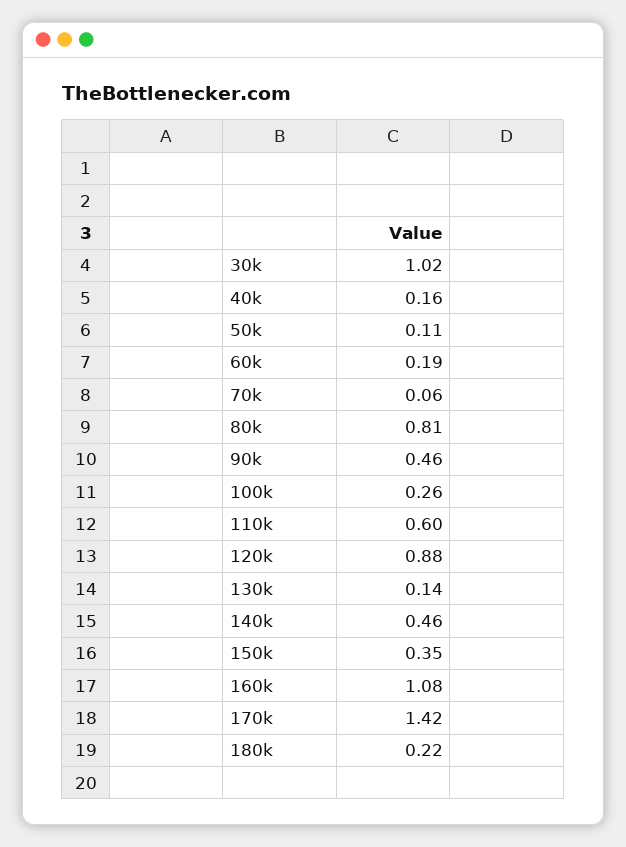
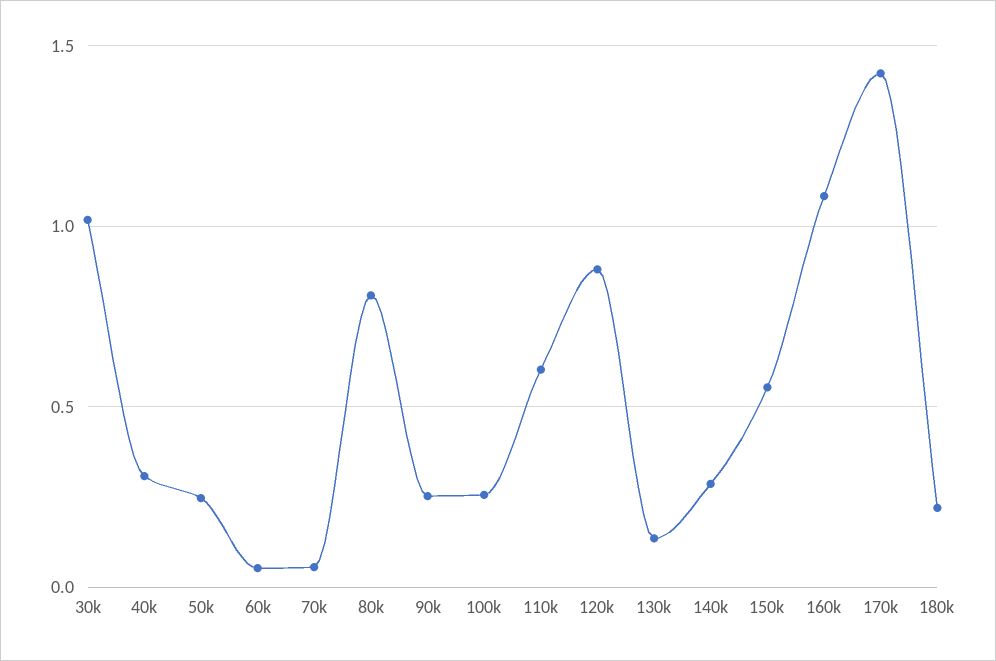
40k: 0.16 -> 0.3
50k: 0.11 -> 0.25
60k: 0.19 -> 0.05
90k: 0.46 -> 0.25
140k: 0.46 -> 0.3
150k: 0.35 -> 0.55

